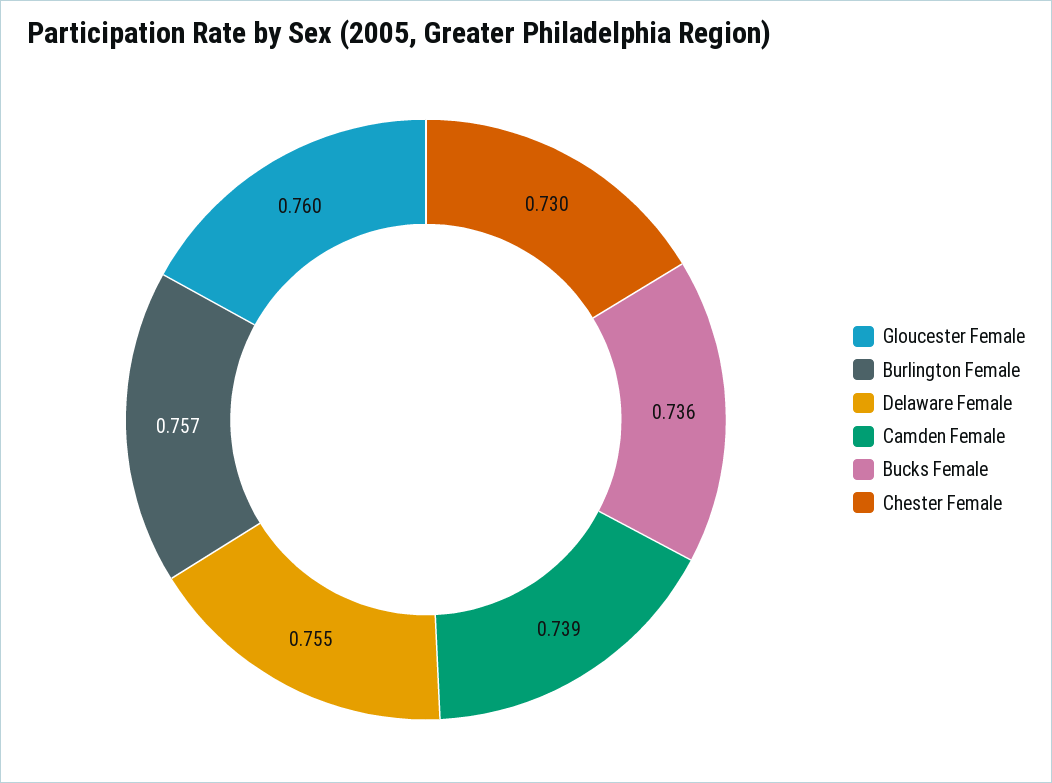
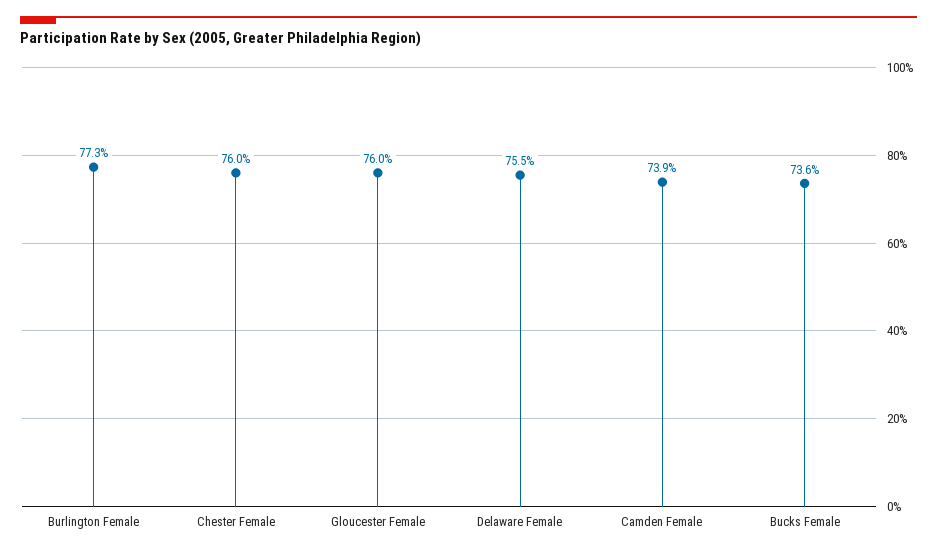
Burlington Female: 0.757 -> 0.773
Chester Female: 0.73 -> 0.76

